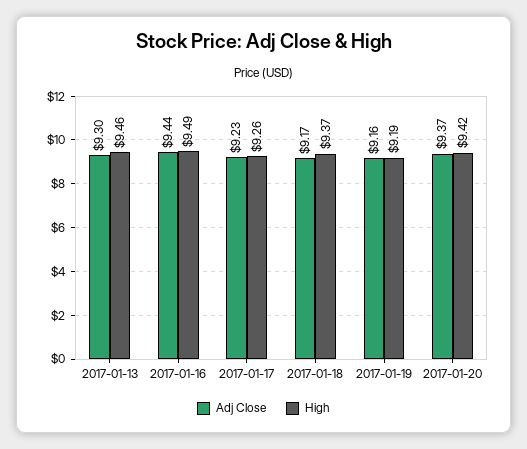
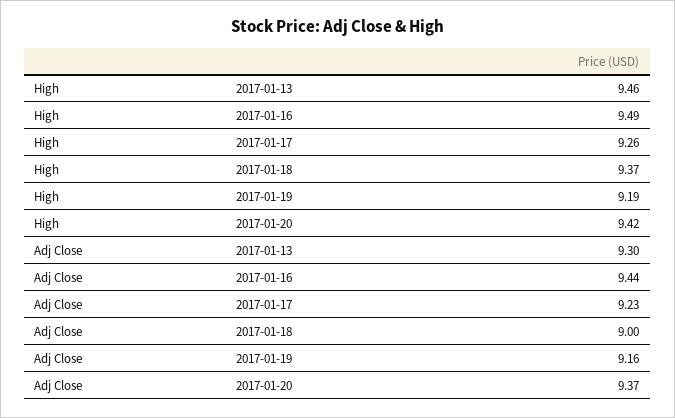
Adj Close, 2017-01-18: 9.17 -> 9

